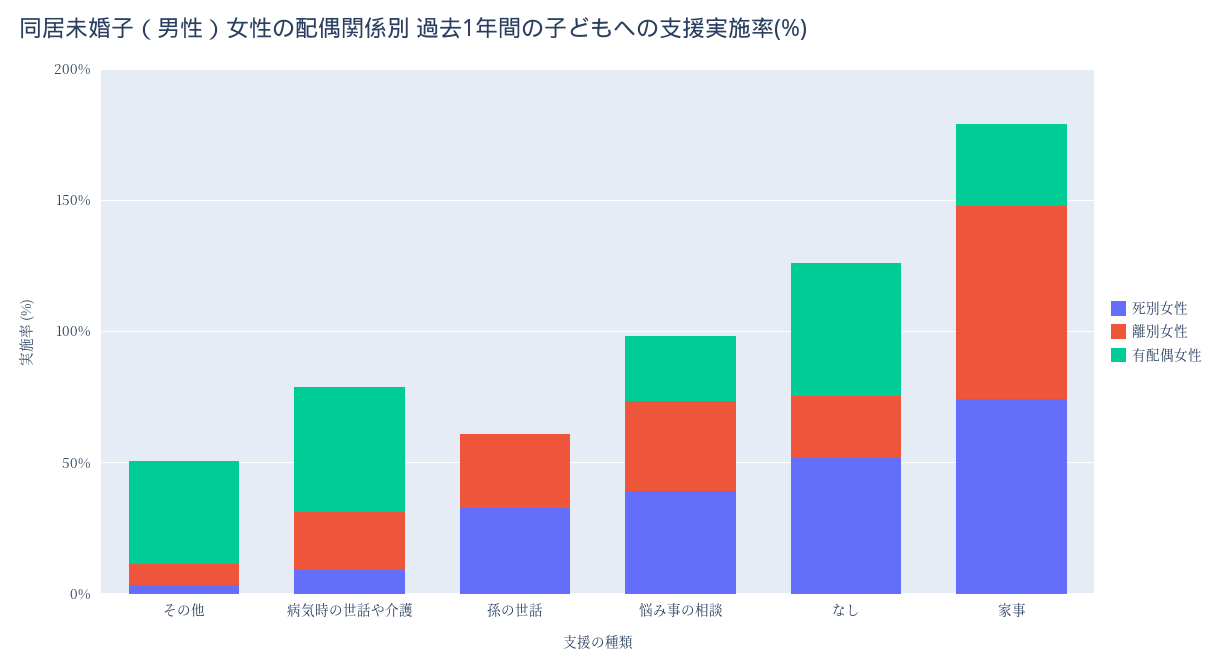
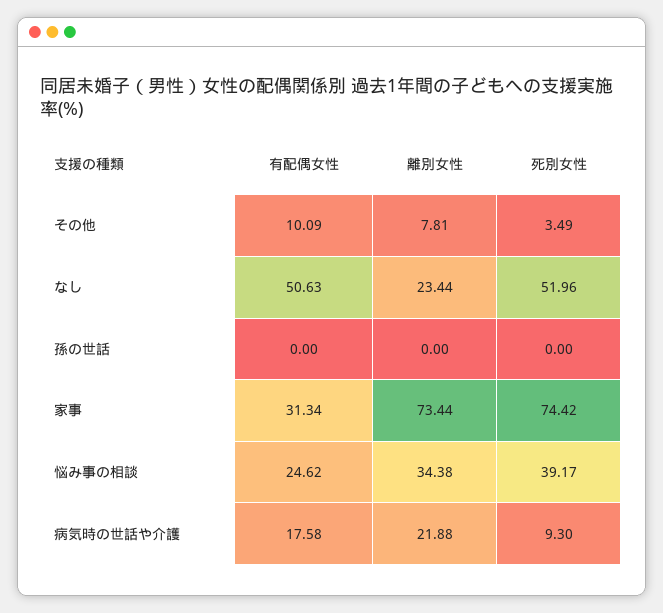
有配偶女性, その他: 40 -> 10.09
有配偶女性, 病気時の世話や介護: 50 -> 17.58
死別女性, 孫の世話: 30 -> 0
離別女性, 孫の世話: 30 -> 0

